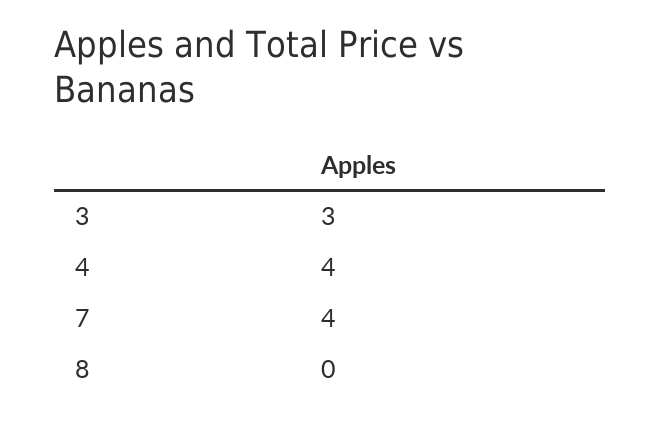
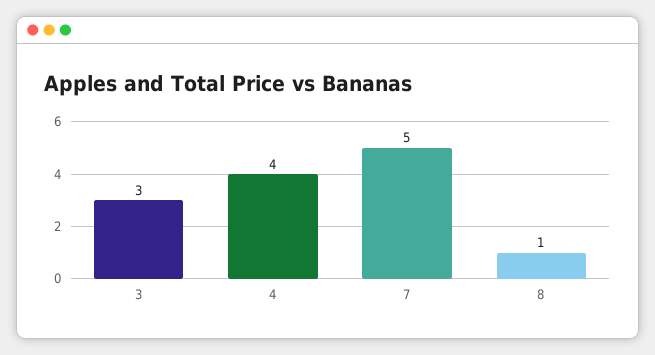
7: 4 -> 5
8: 0 -> 1

